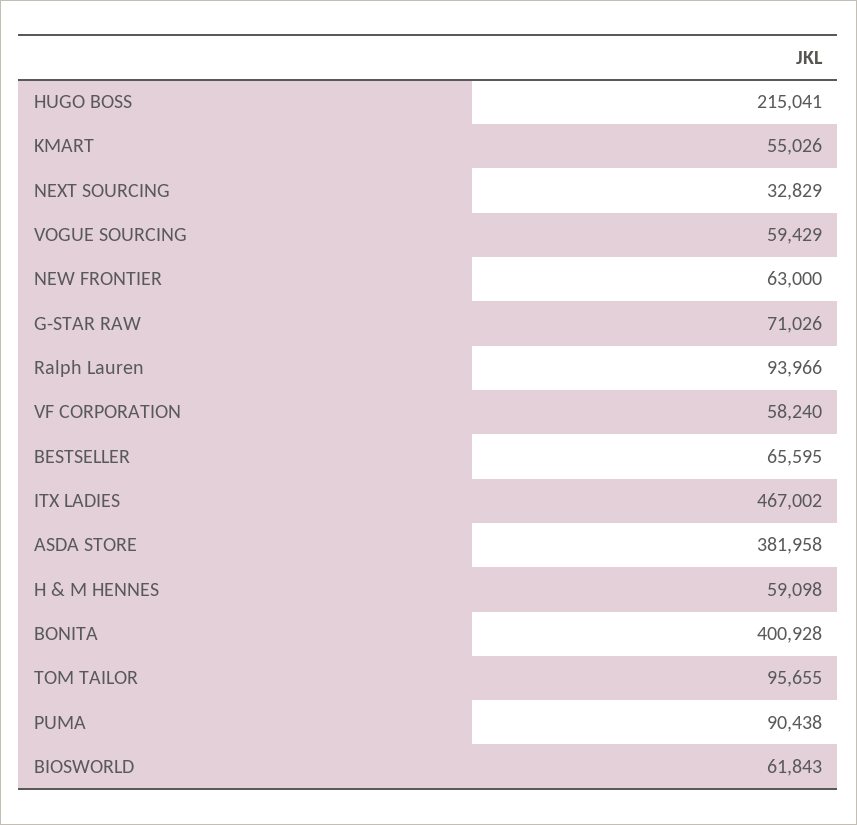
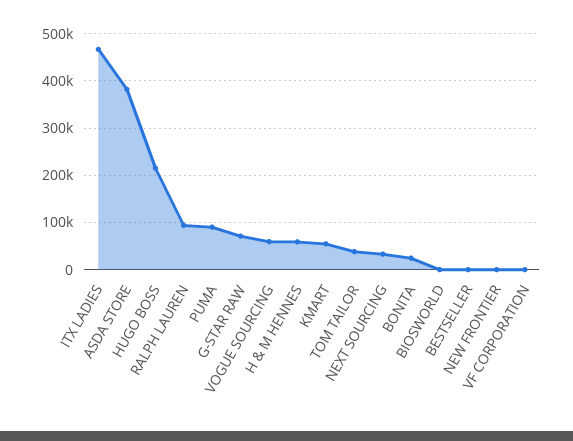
NEW FRONTIER: 63000 -> 0
VF CORPORATION: 58240 -> 0
BESTSELLER: 65595 -> 0
BONITA: 400928 -> 20000
TOM TAILOR: 95655 -> 40000
BIOSWORLD: 61843 -> 0

